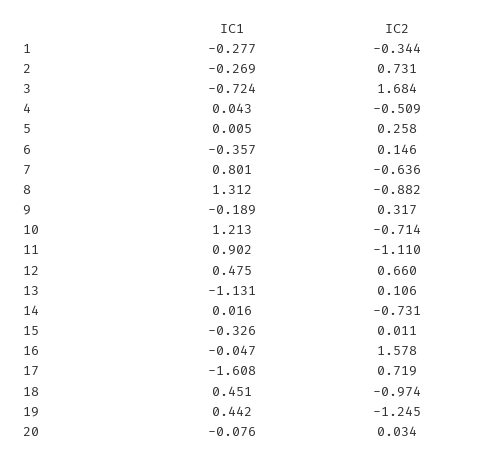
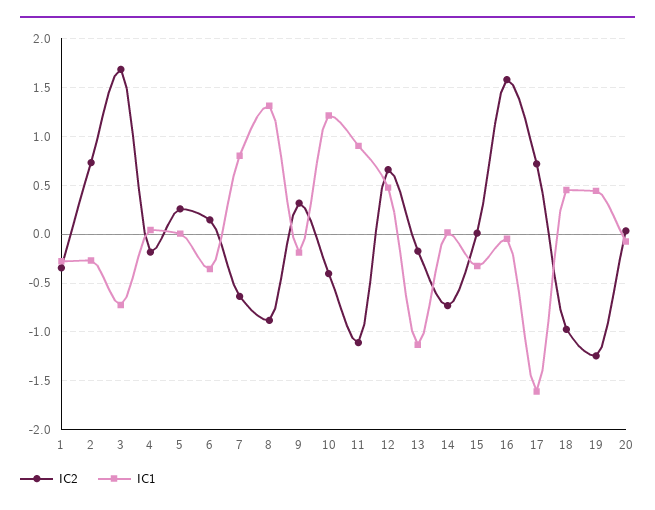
IC2, 4: -0.509 -> -0.2
IC2, 10: -0.714 -> -0.4
IC2, 13: 0.106 -> -0.2

